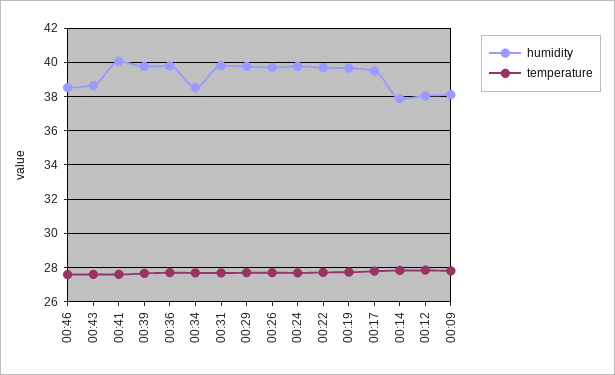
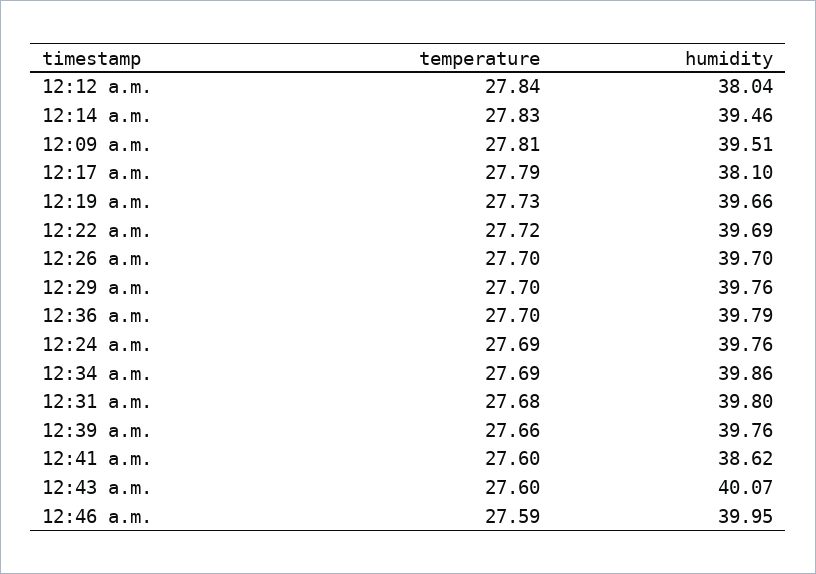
humidity, 00:46: 38.5 -> 39.95
humidity, 00:43: 38.5 -> 40.07
humidity, 00:41: 40 -> 38.62
humidity, 00:34: 38.5 -> 39.86
humidity, 00:17: 39.5 -> 38.1
humidity, 00:14: 38 -> 39.46
humidity, 00:09: 38 -> 39.51

